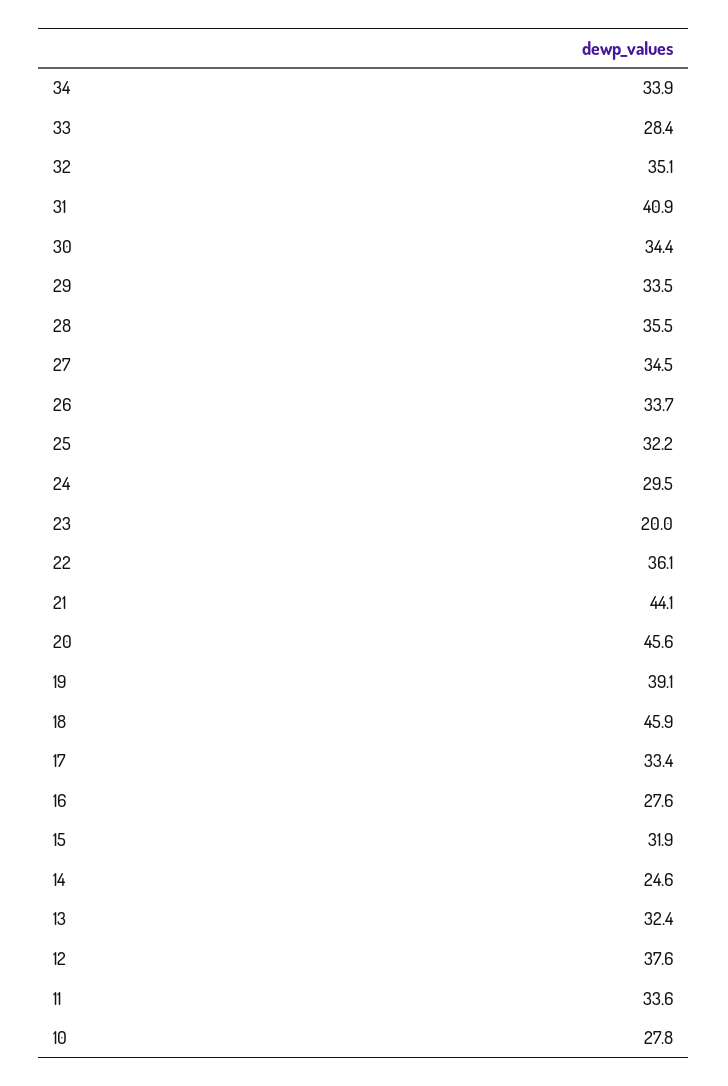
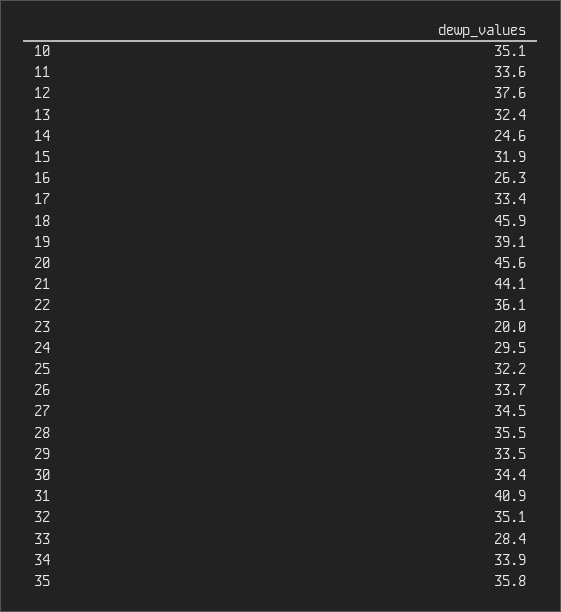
16: 27.6 -> 26.3
10: 27.8 -> 35.1
35: none -> 35.8

